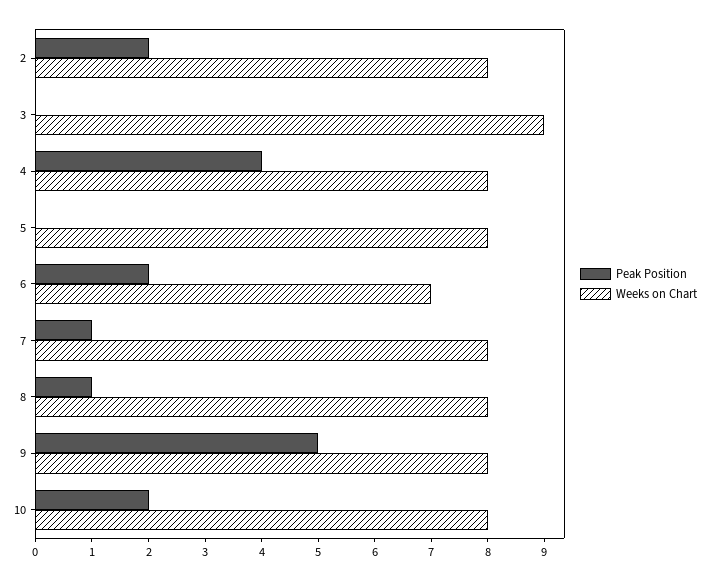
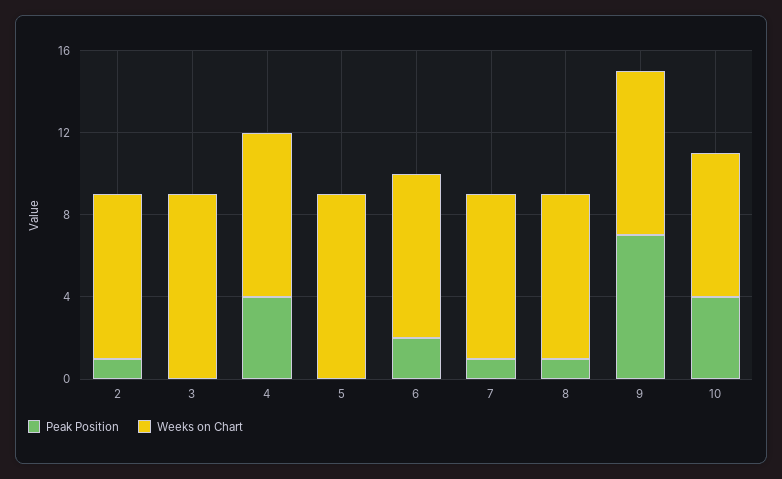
Peak Position, 2: 2 -> 1
Weeks on Chart, 5: 8 -> 9
Weeks on Chart, 6: 7 -> 8
Peak Position, 9: 5 -> 7
Peak Position, 10: 2 -> 4
Weeks on Chart, 10: 8 -> 7

